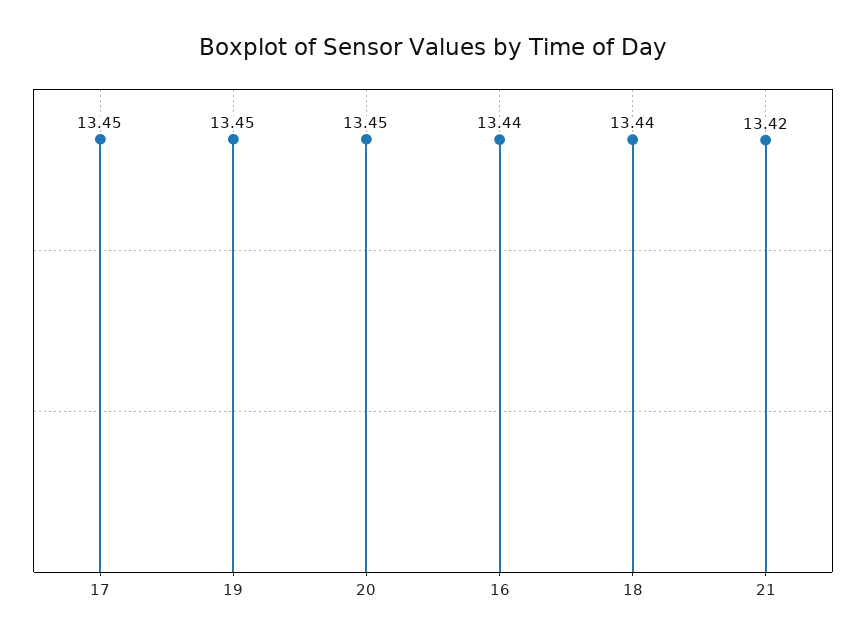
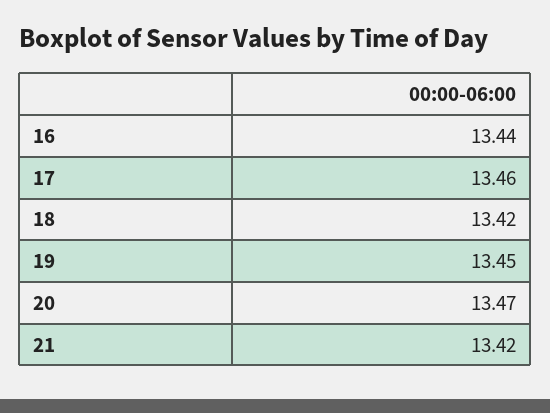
17: 13.45 -> 13.46
20: 13.45 -> 13.47
18: 13.44 -> 13.42

